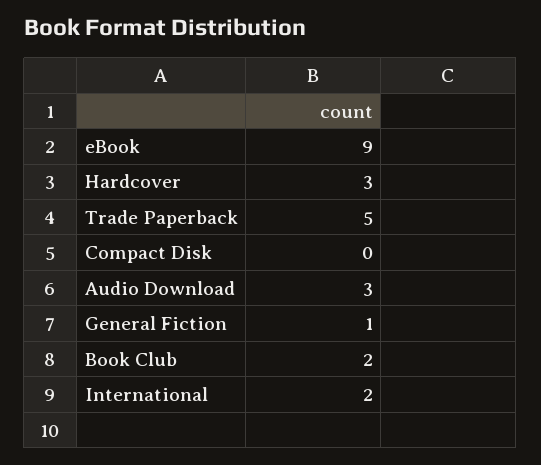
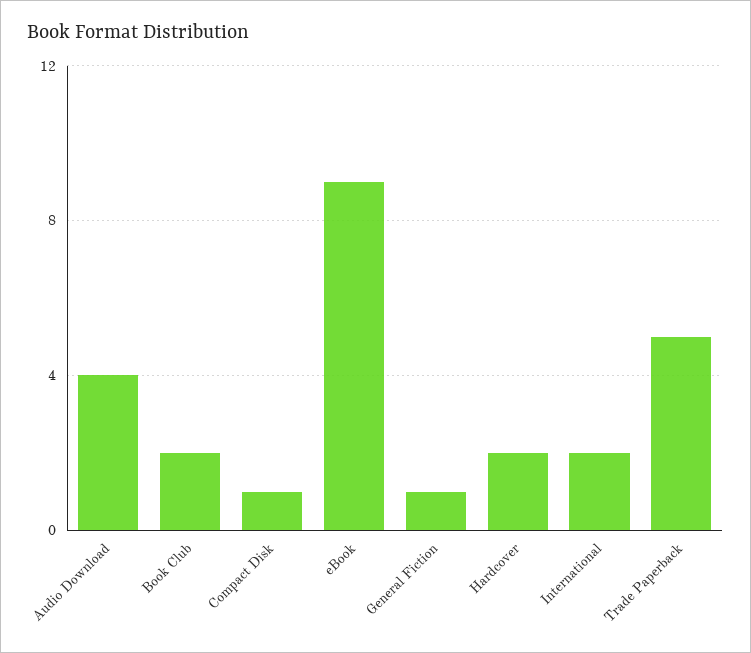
Hardcover: 3 -> 2
Compact Disk: 0 -> 1
Audio Download: 3 -> 4

